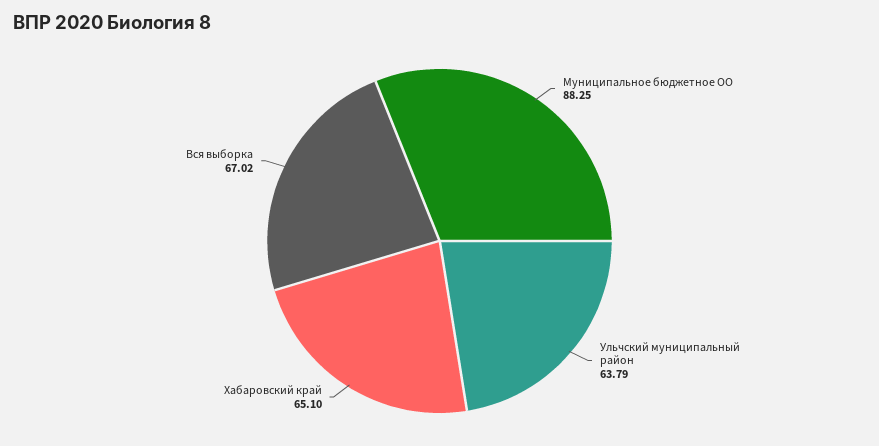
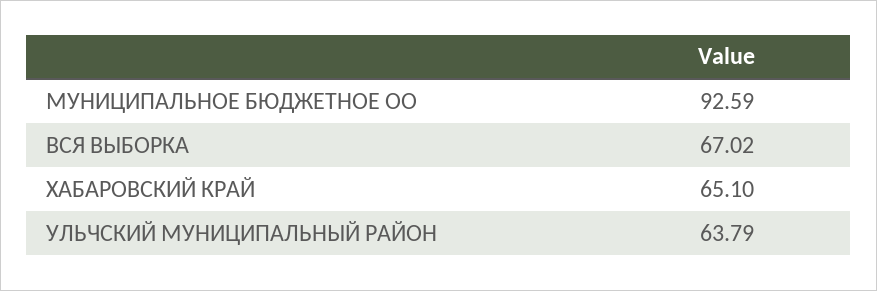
Муниципальное бюджетное ОО: 88.25 -> 92.59

